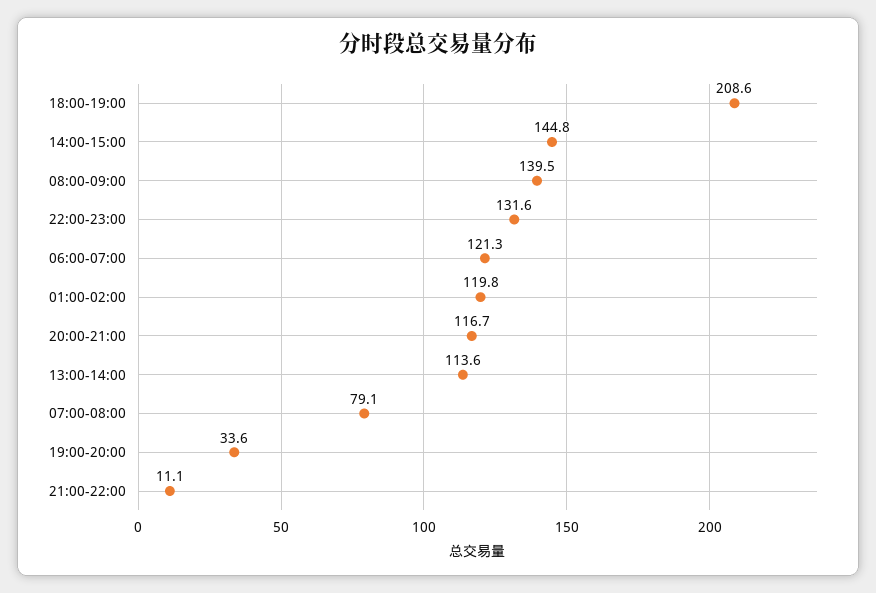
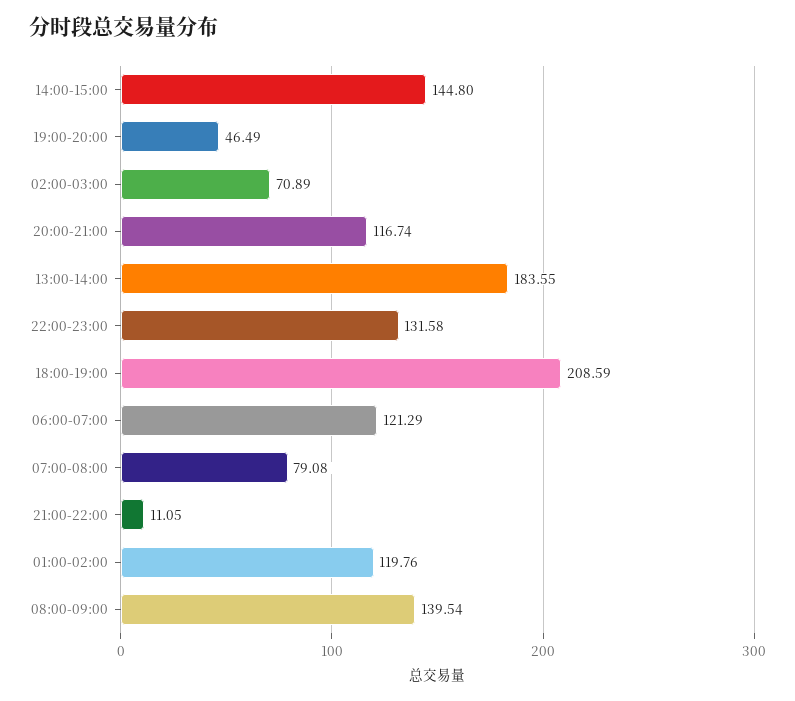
13:00-14:00: 113.6 -> 183.55
19:00-20:00: 33.6 -> 46.49
02:00-03:00: none -> 70.89

